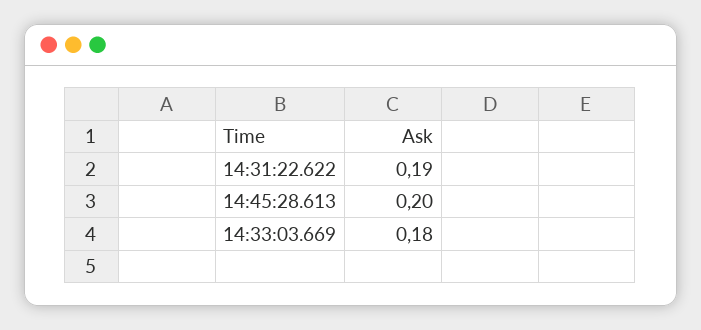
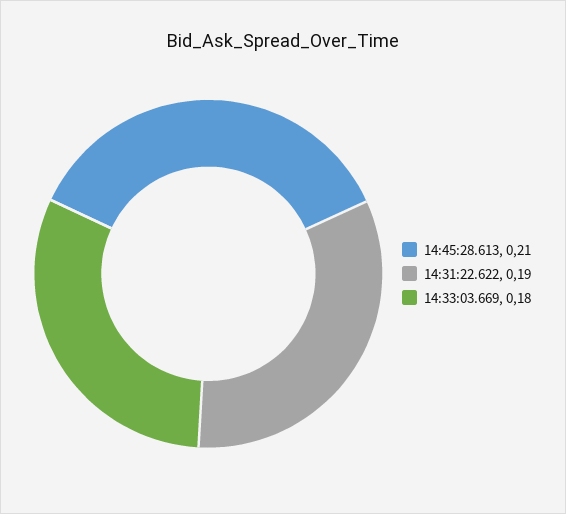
14:45:28.613: 0.2 -> 0.21

